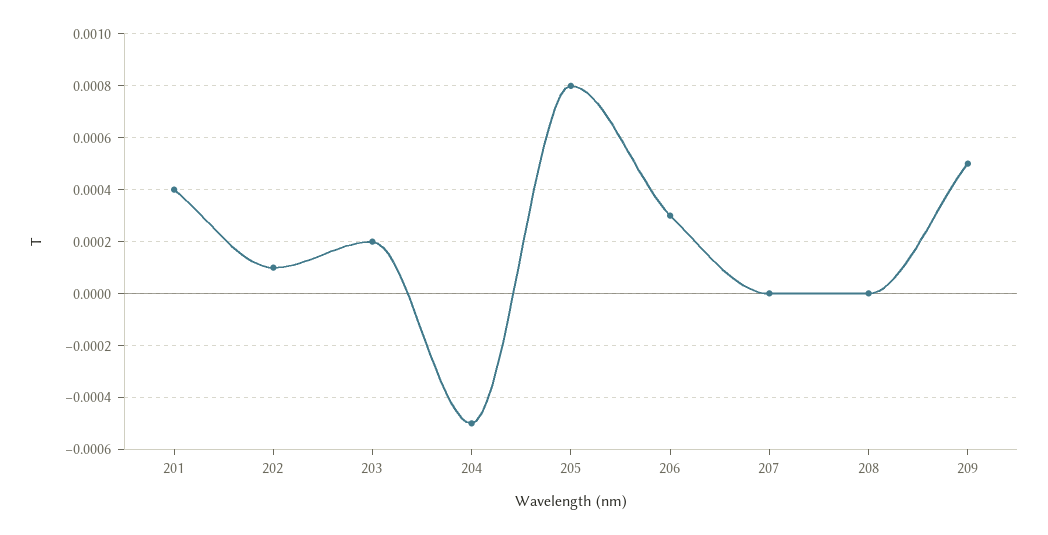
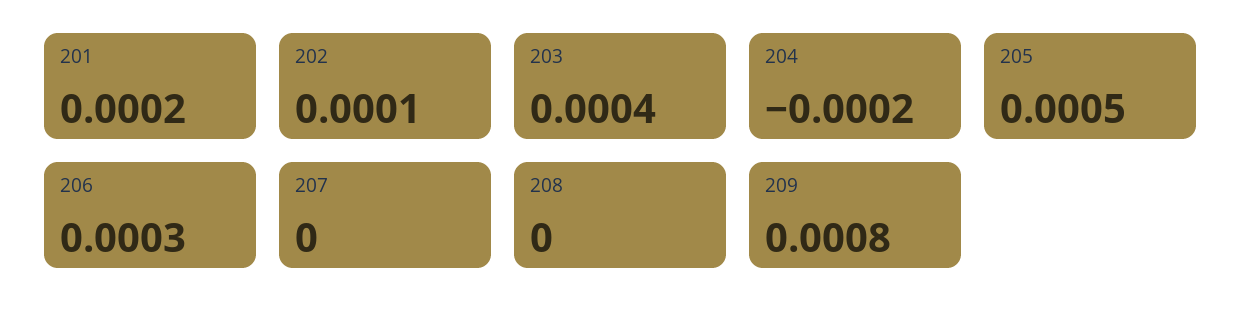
201: 0.0004 -> 0.0002
203: 0.0002 -> 0.0004
204: -0.0005 -> -0.0002
205: 0.0008 -> 0.0005
209: 0.0005 -> 0.0008

